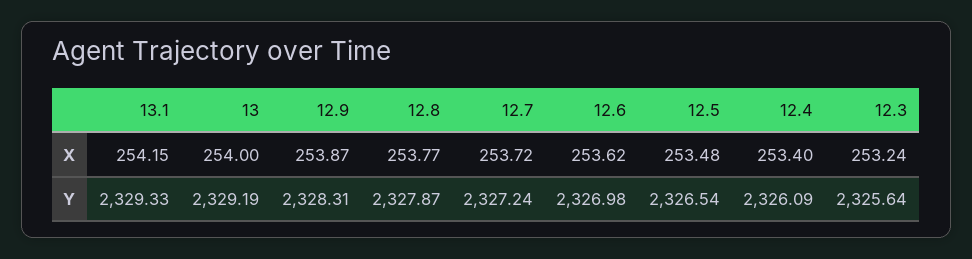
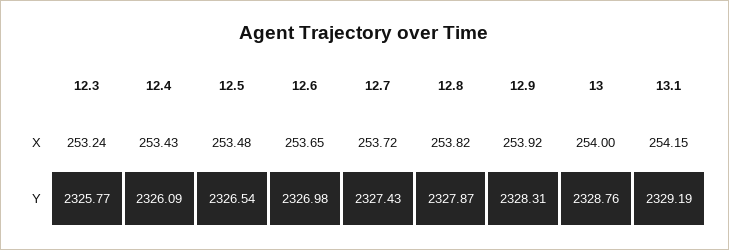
12.9, X: 253.87 -> 253.92
12.8, X: 253.77 -> 253.82
12.6, X: 253.62 -> 253.65
12.4, X: 253.4 -> 253.43
13.1, Y: 2329.33 -> 2329.19
13, Y: 2329.19 -> 2328.76
12.7, Y: 2327.24 -> 2327.43
12.3, Y: 2325.64 -> 2325.77

